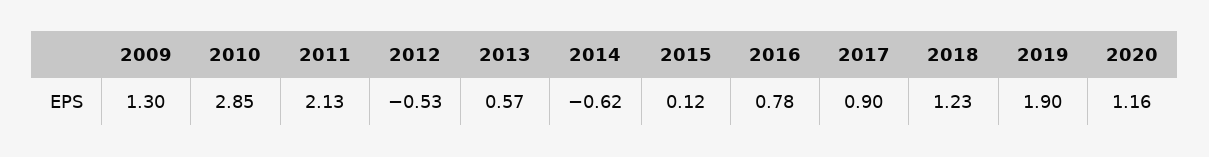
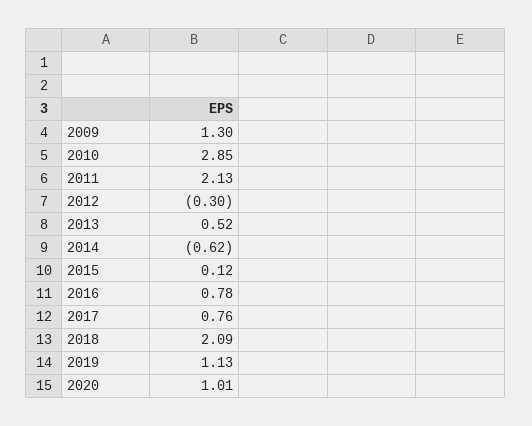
2012: -0.53 -> -0.3
2013: 0.57 -> 0.52
2017: 0.9 -> 0.76
2018: 1.23 -> 2.09
2019: 1.9 -> 1.13
2020: 1.16 -> 1.01

